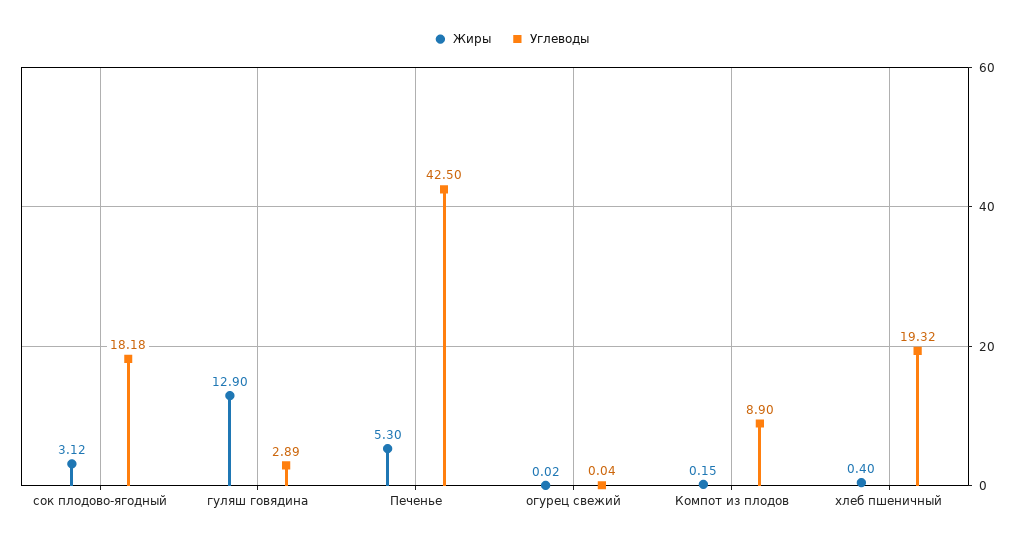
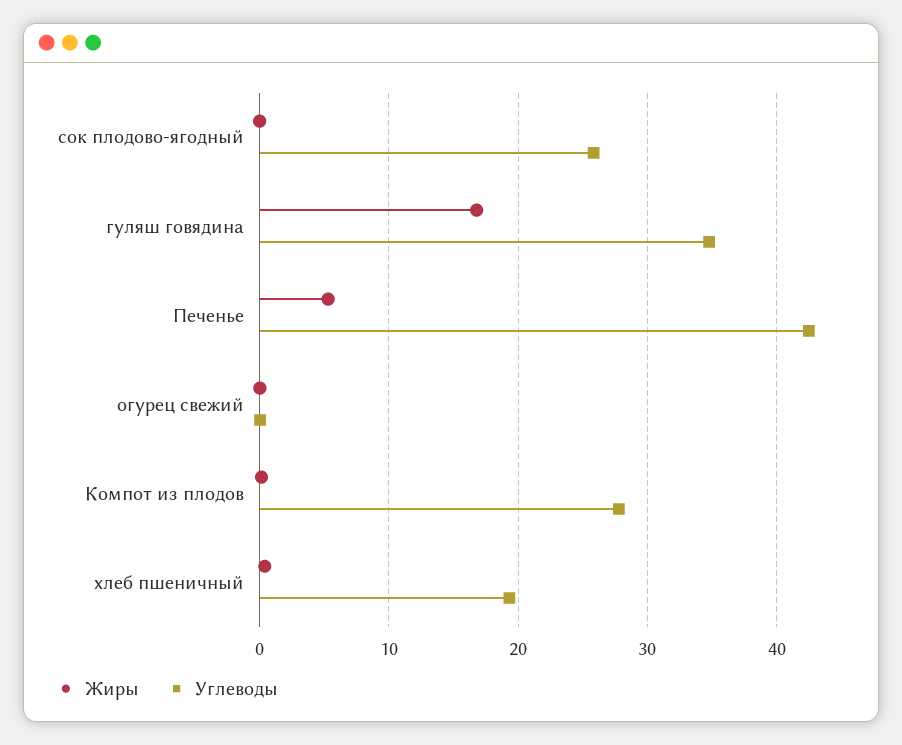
Жиры, сок плодово-ягодный: 3.12 -> 0
Углеводы, сок плодово-ягодный: 18.18 -> 26
Жиры, гуляш говядина: 12.9 -> 17
Углеводы, гуляш говядина: 2.89 -> 35
Углеводы, Компот из плодов: 8.9 -> 28

